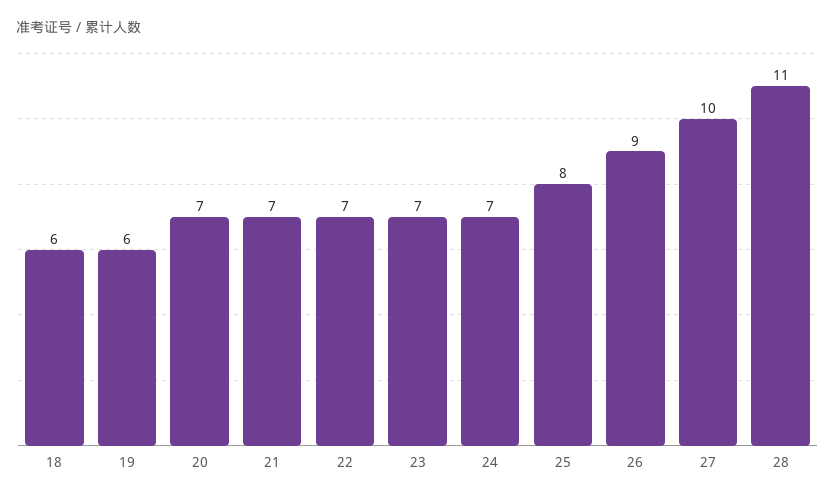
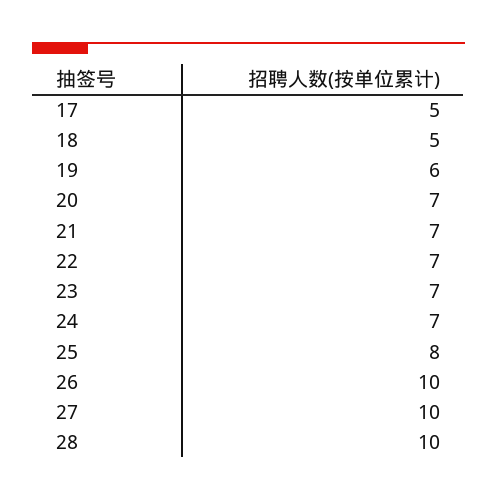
18: 6 -> 5
26: 9 -> 10
28: 11 -> 10
17: none -> 5

